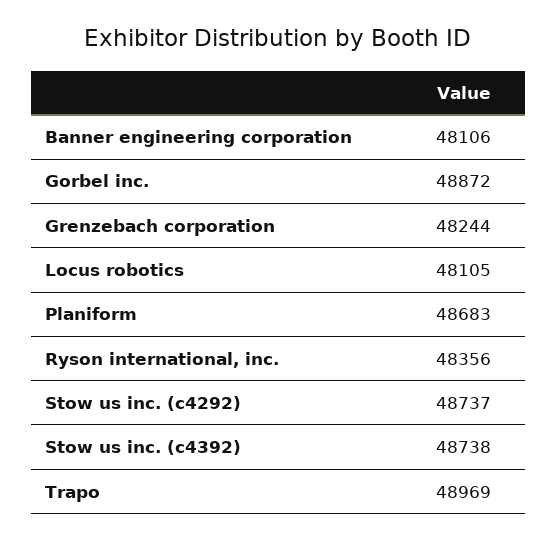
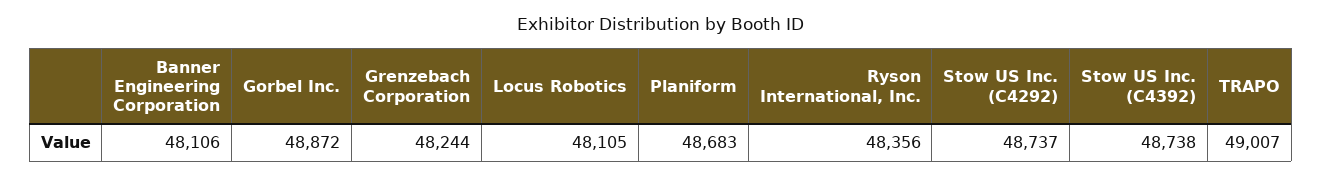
Trapo: 48969 -> 49007

